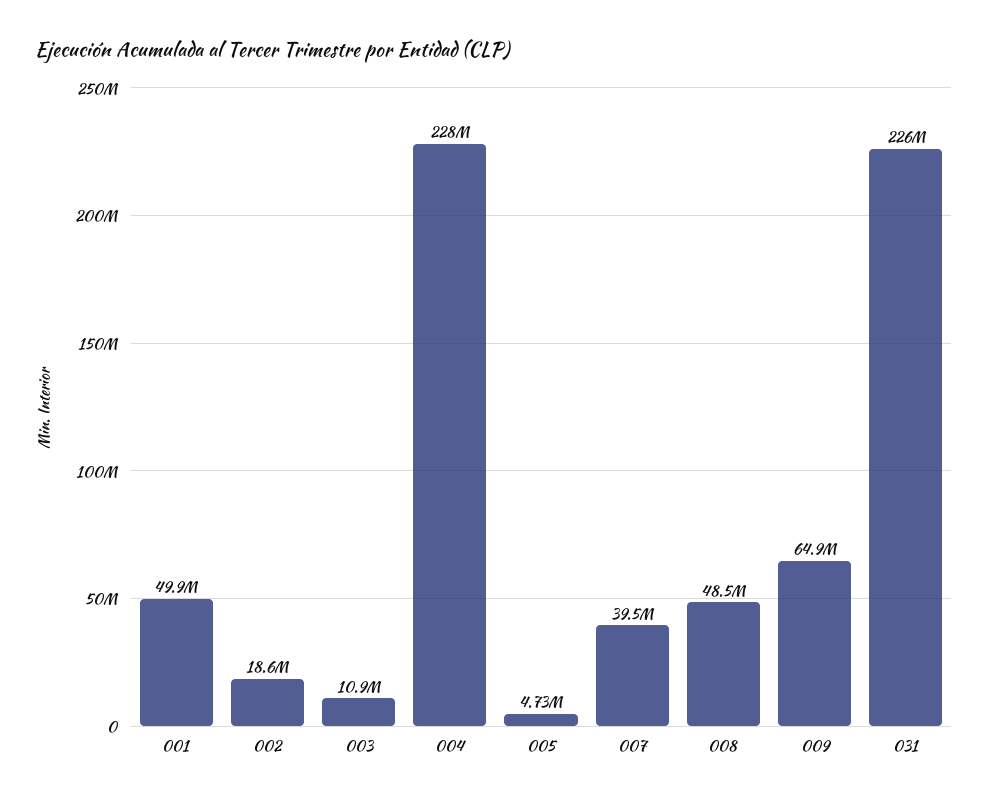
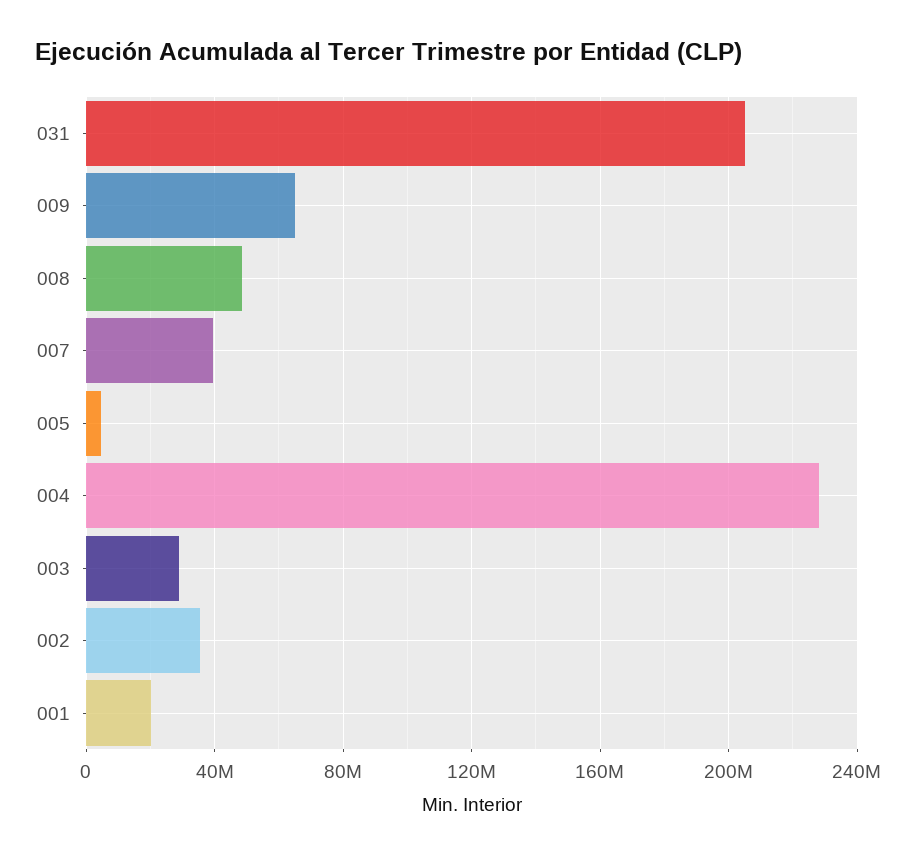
001: 49900000 -> 20000000
002: 18600000 -> 35000000
003: 10900000 -> 30000000
031: 226000000 -> 205000000

